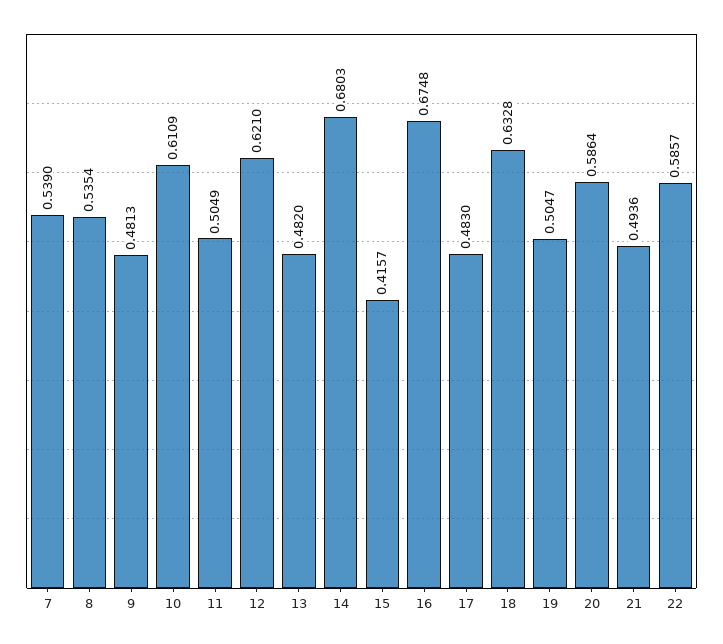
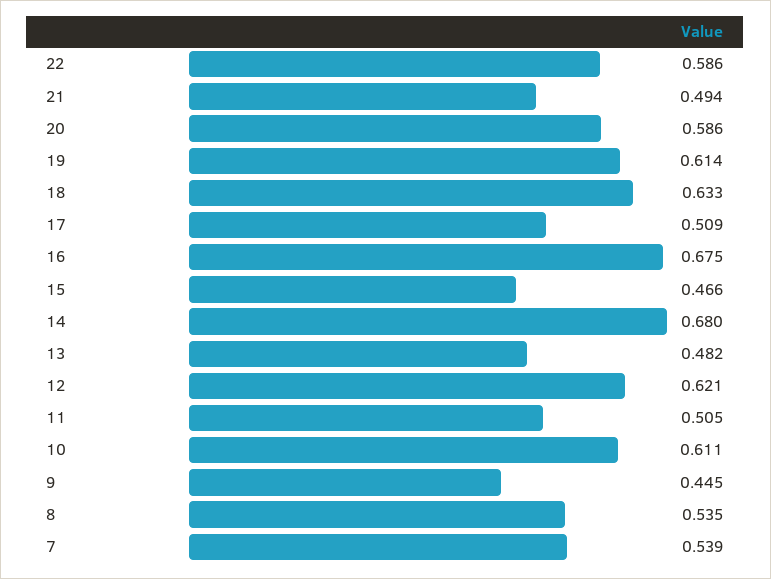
9: 0.4813 -> 0.445
15: 0.4157 -> 0.466
17: 0.483 -> 0.509
19: 0.5047 -> 0.614

